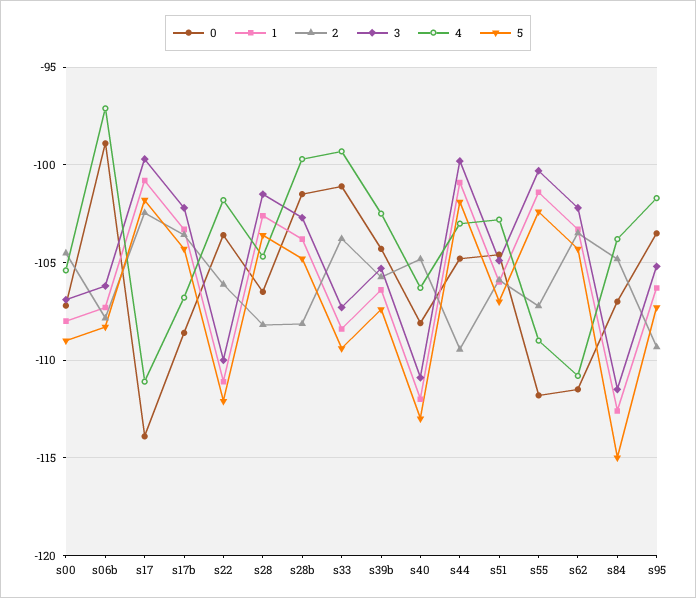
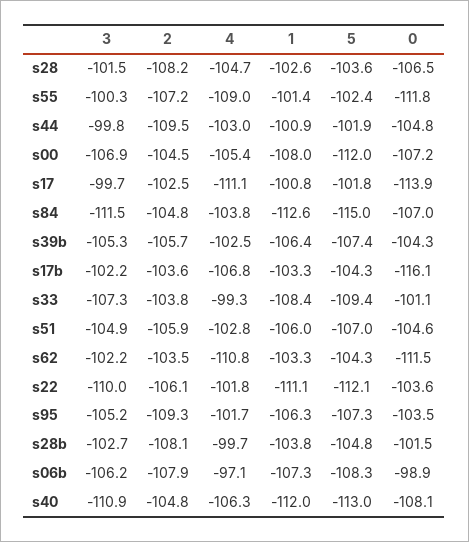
5, s00: -109 -> -112
0, s17b: -108.5 -> -116.1

